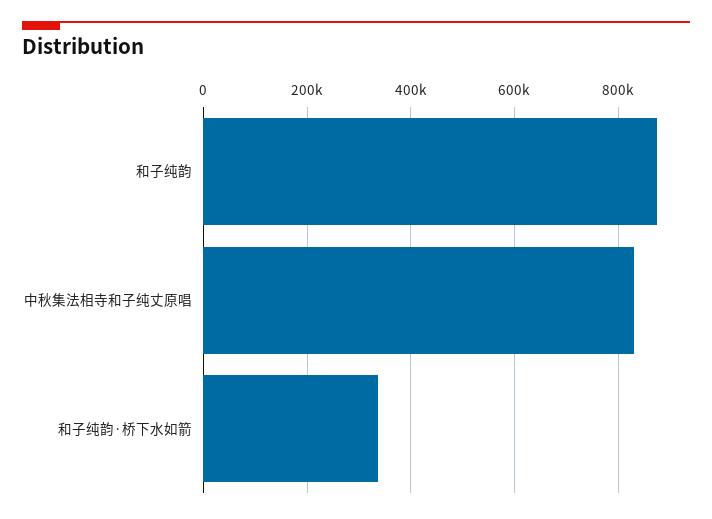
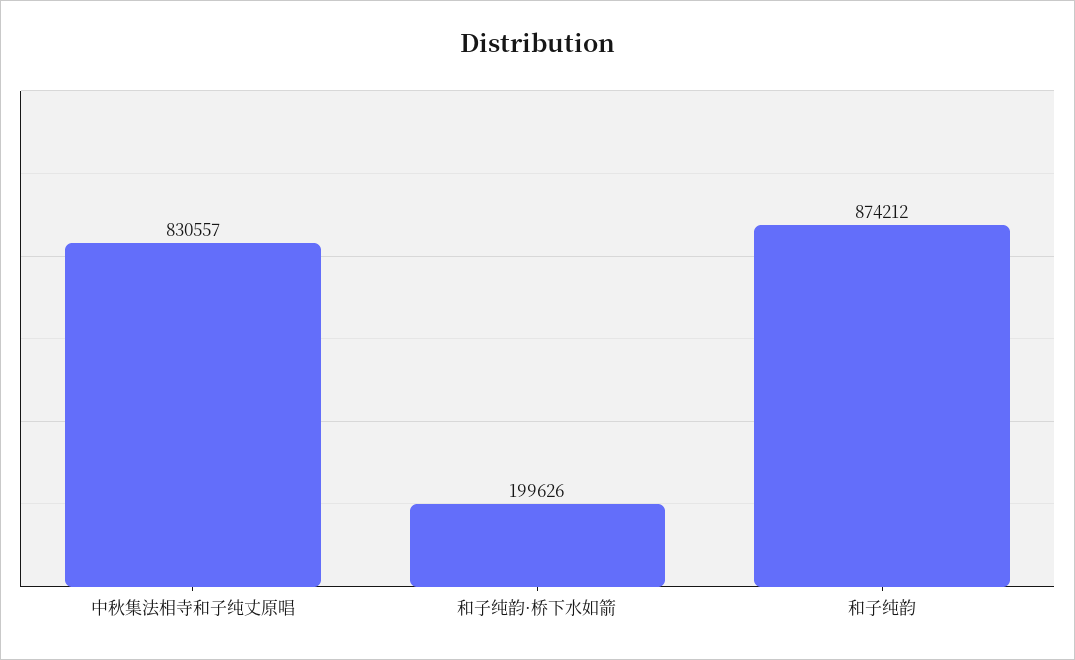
和子纯韵·桥下水如箭: 340000 -> 199626

